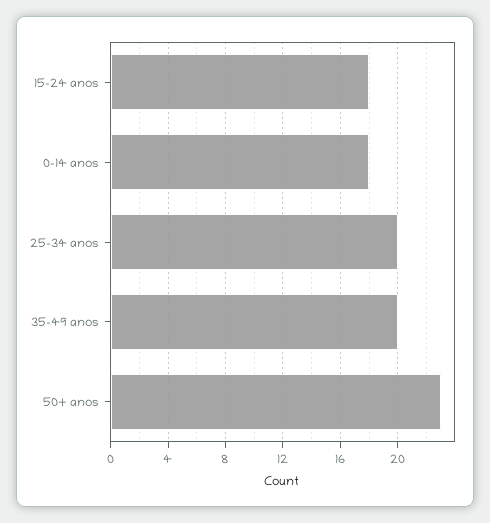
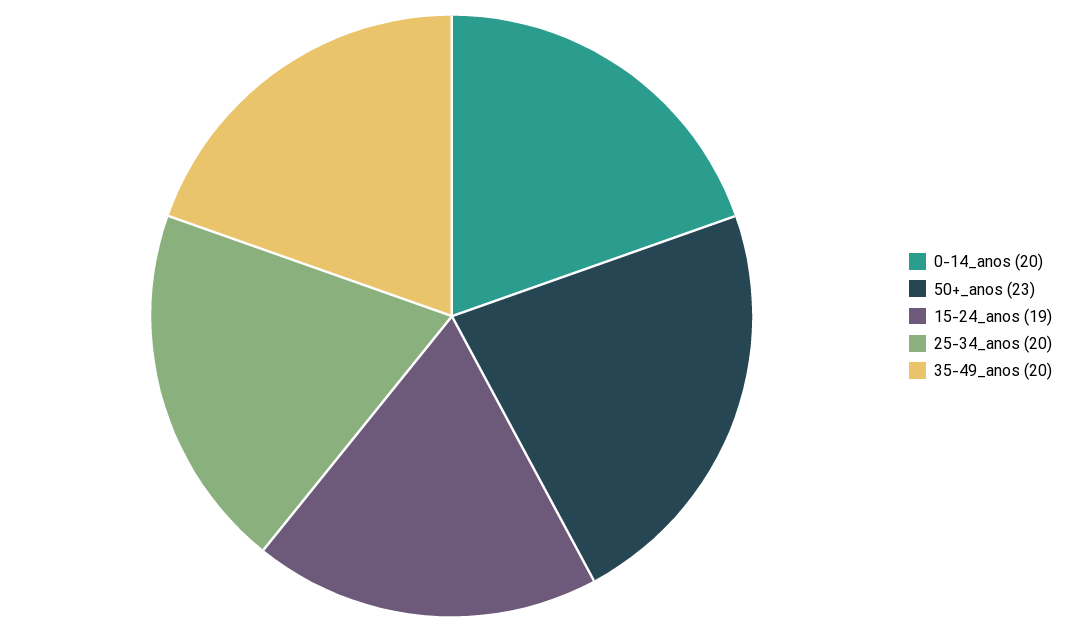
15-24 anos: 18 -> 19
0-14 anos: 18 -> 20

